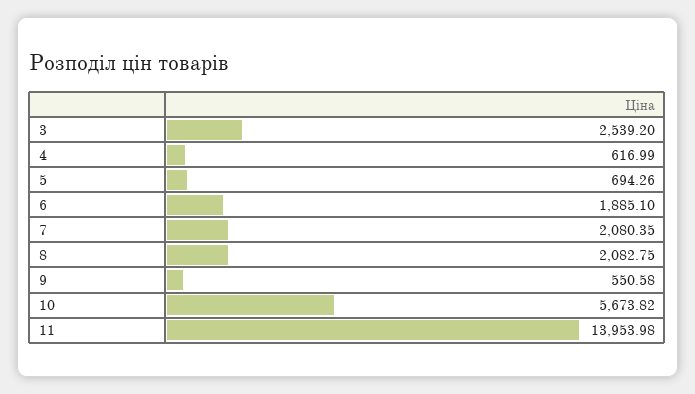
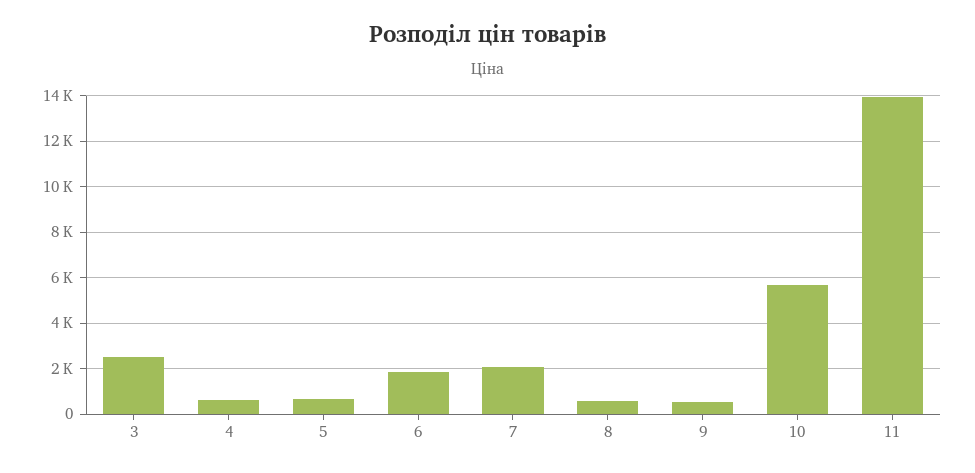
8: 2082.75 -> 500

